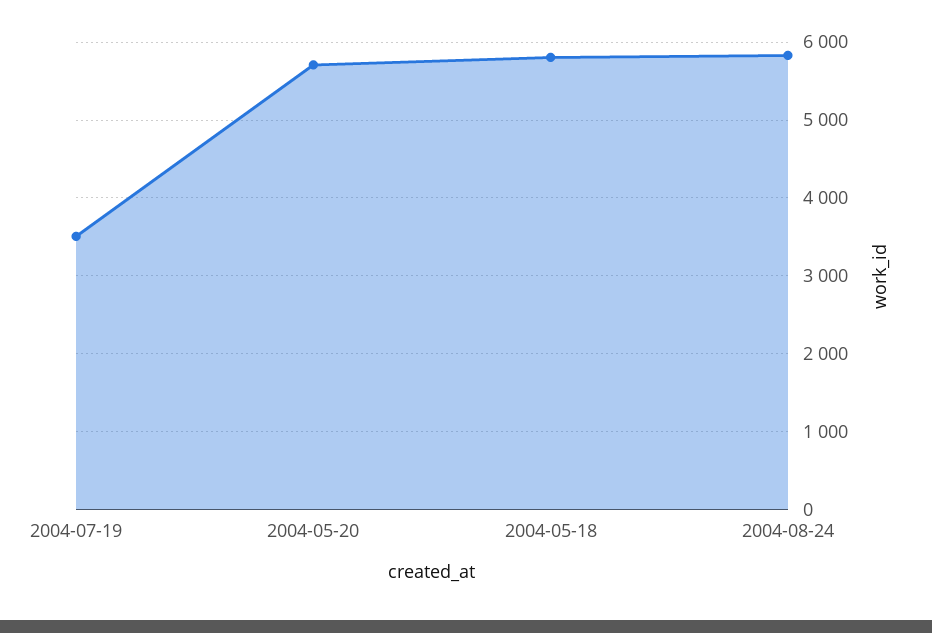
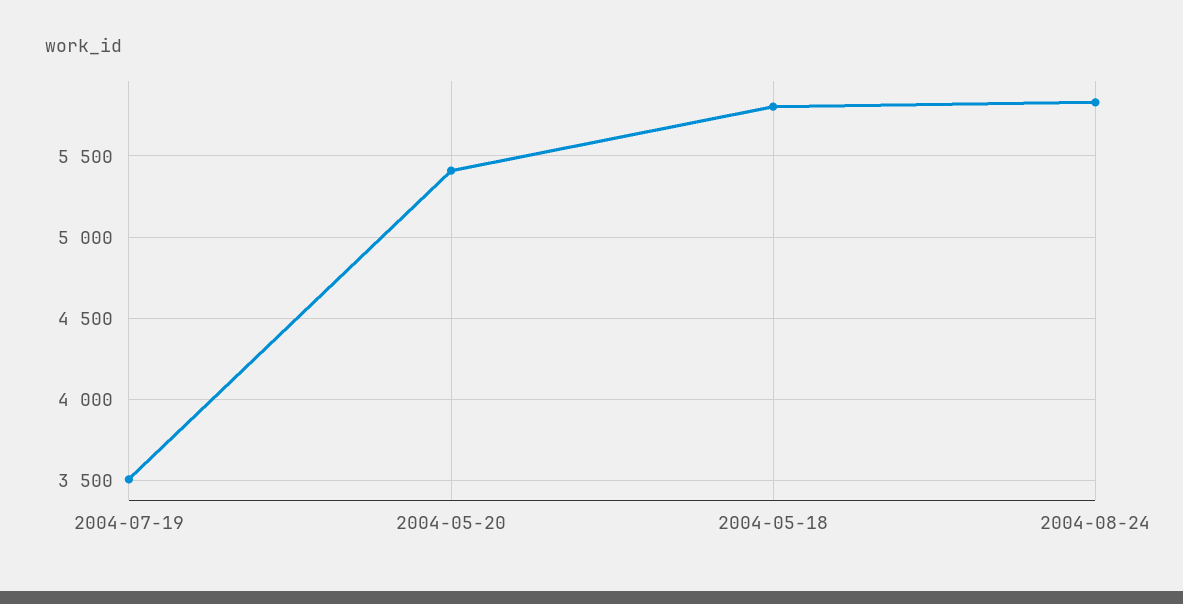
2004-05-20: 5700 -> 5400

